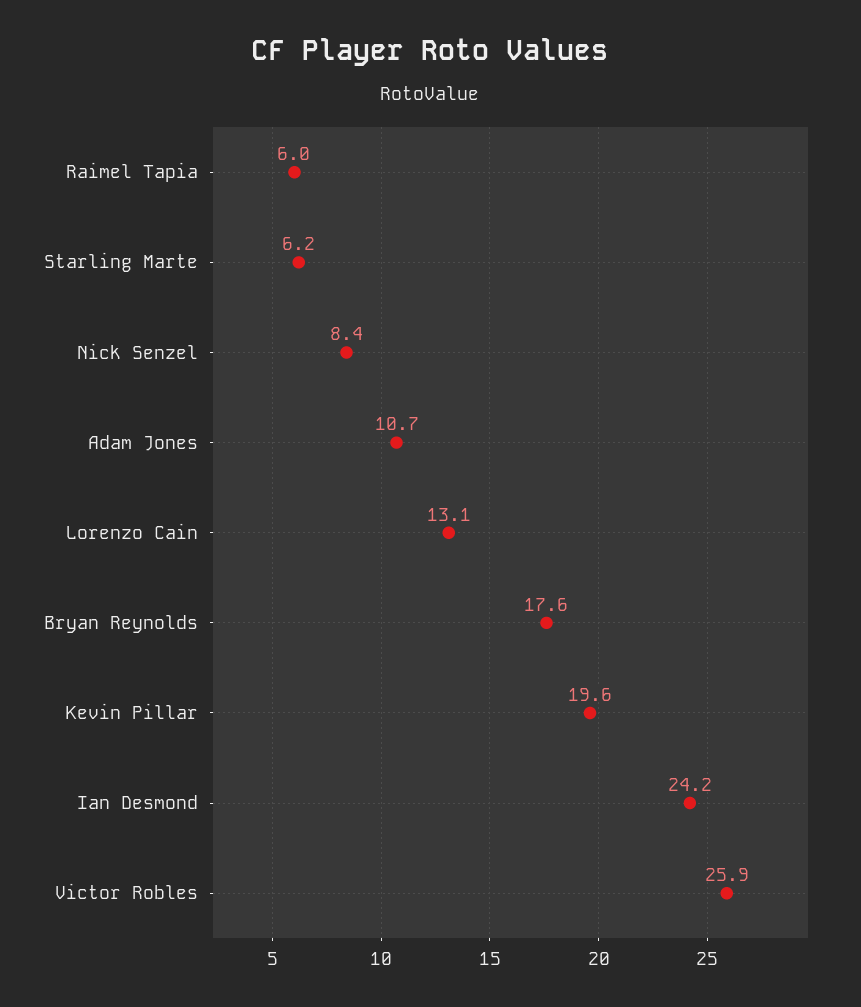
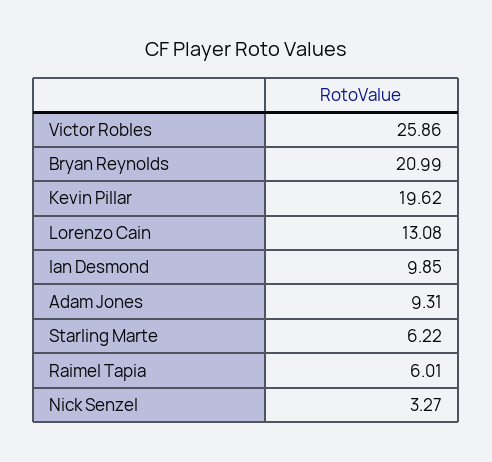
Nick Senzel: 8.4 -> 3.27
Adam Jones: 10.7 -> 9.31
Bryan Reynolds: 17.6 -> 20.99
Ian Desmond: 24.2 -> 9.85

